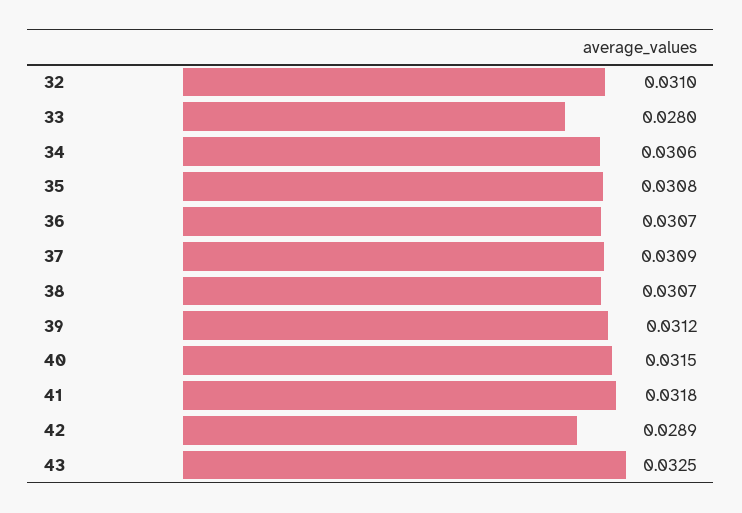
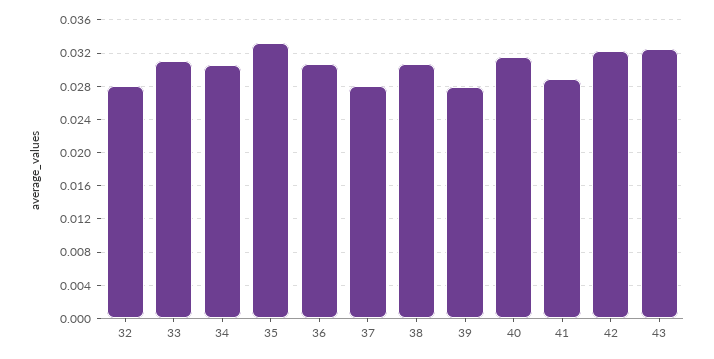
32: 0.031 -> 0.028
33: 0.028 -> 0.031
35: 0.0308 -> 0.033
37: 0.0309 -> 0.028
39: 0.0312 -> 0.028
41: 0.0318 -> 0.029
42: 0.0289 -> 0.032

